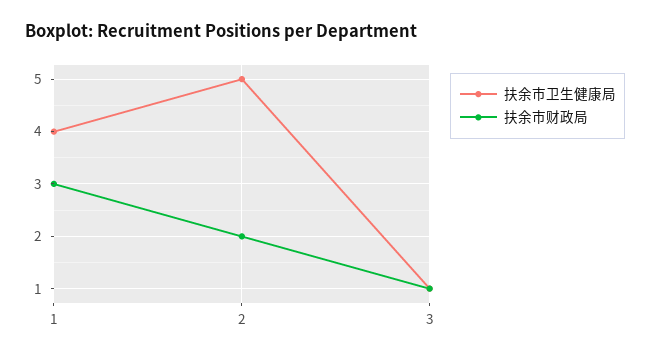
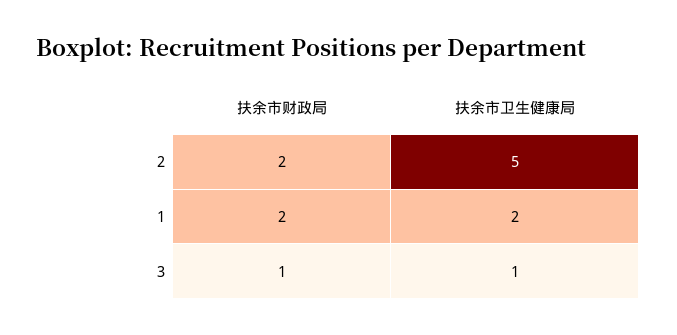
扶余市卫生健康局, 1: 4 -> 2
扶余市财政局, 1: 3 -> 2

